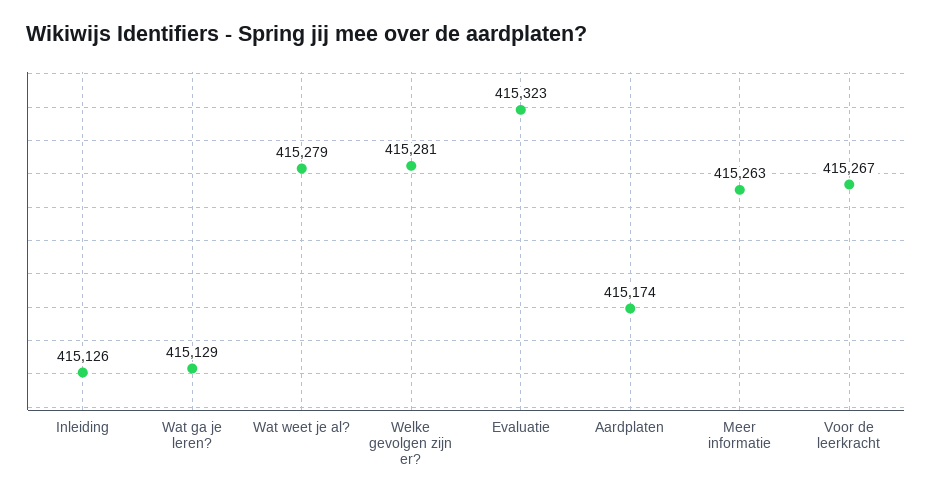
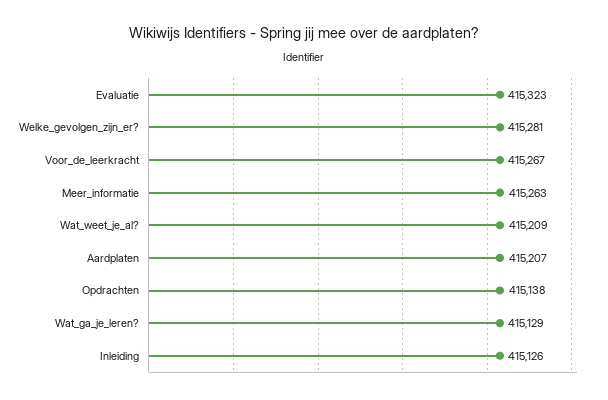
Wat weet je al?: 415279 -> 415209
Aardplaten: 415174 -> 415207
Opdrachten: none -> 415138

